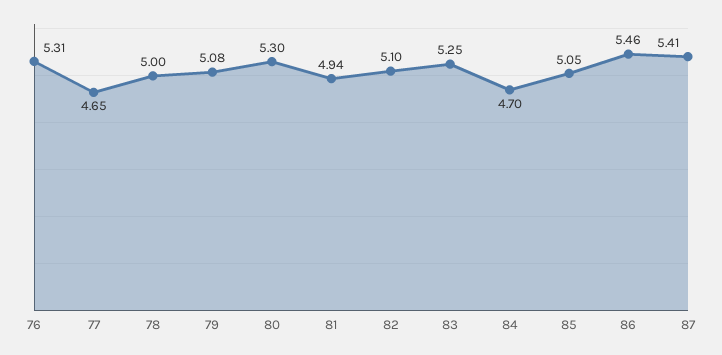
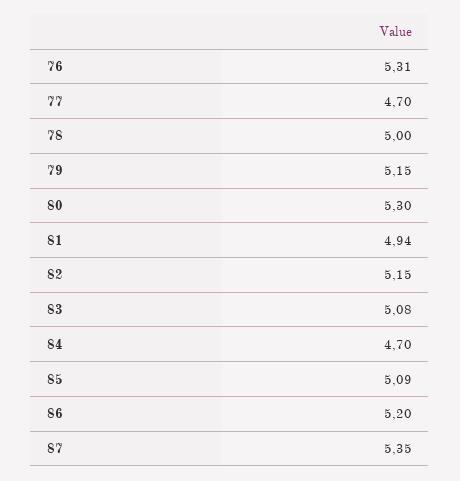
77: 4.65 -> 4.7
79: 5.08 -> 5.15
82: 5.1 -> 5.15
83: 5.25 -> 5.08
85: 5.05 -> 5.09
86: 5.46 -> 5.2
87: 5.41 -> 5.35

